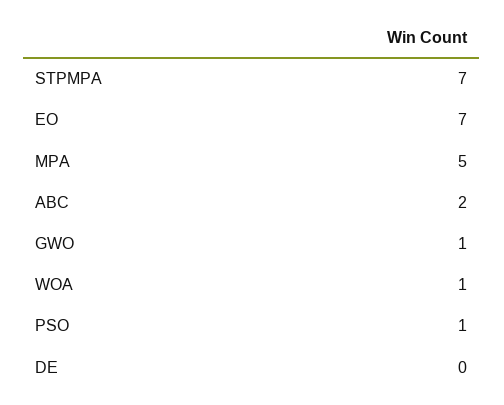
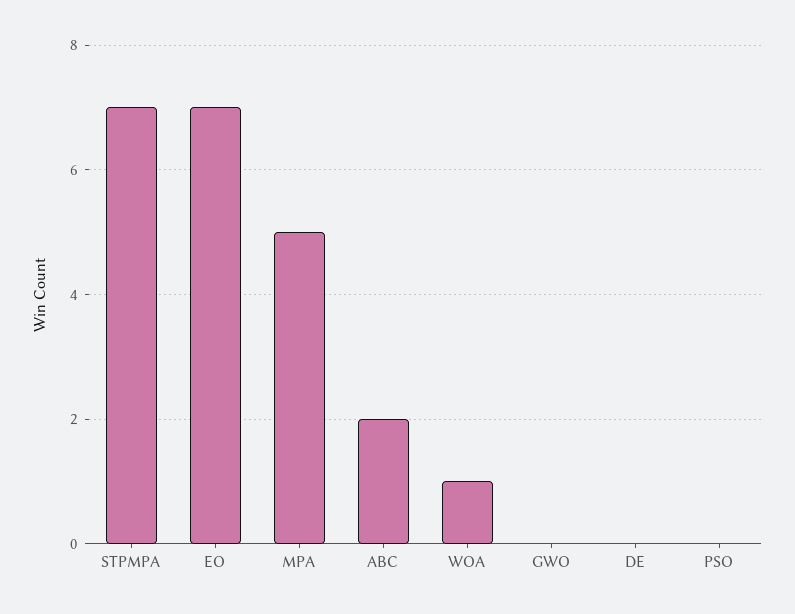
GWO: 1 -> 0
PSO: 1 -> 0

